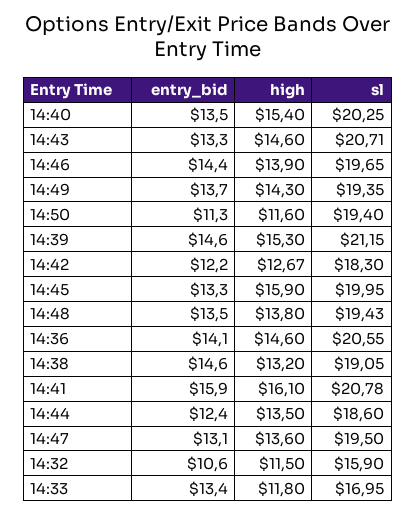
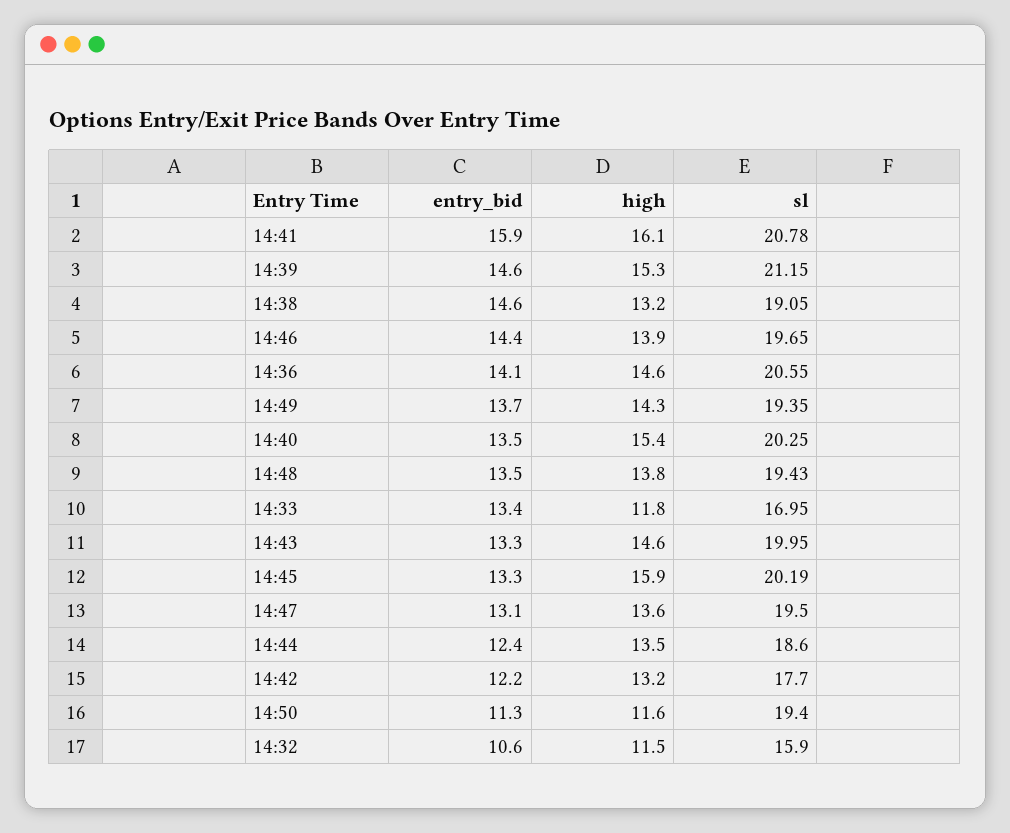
sl, 14:43: 20.71 -> 19.95
high, 14:42: 12.67 -> 13.2
sl, 14:42: 18.3 -> 17.7
sl, 14:45: 19.95 -> 20.19

